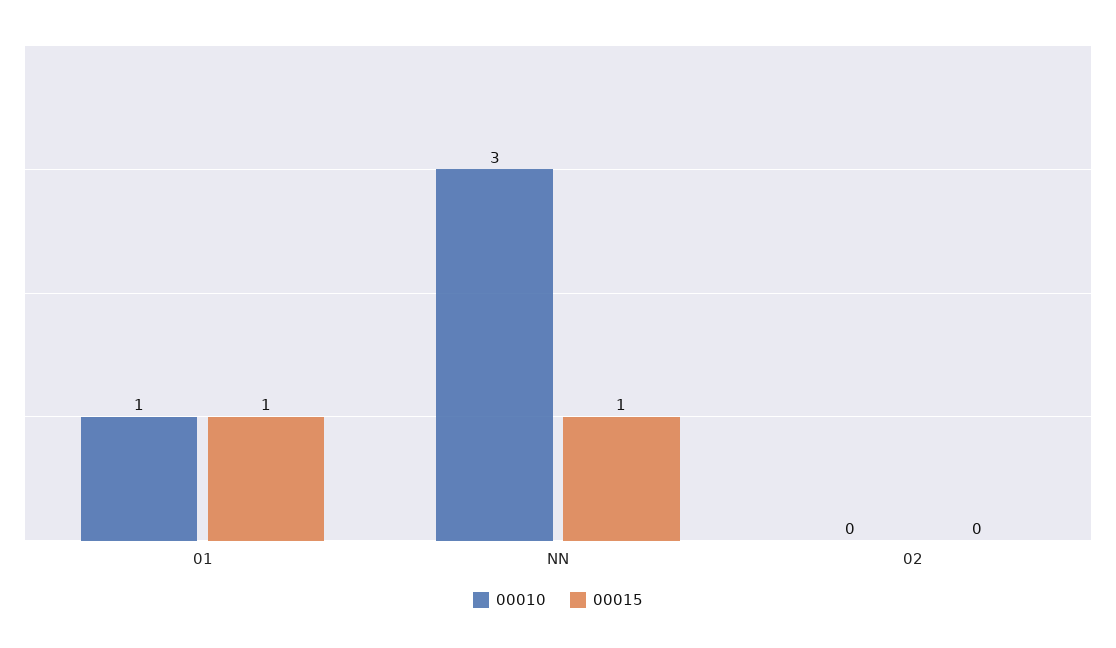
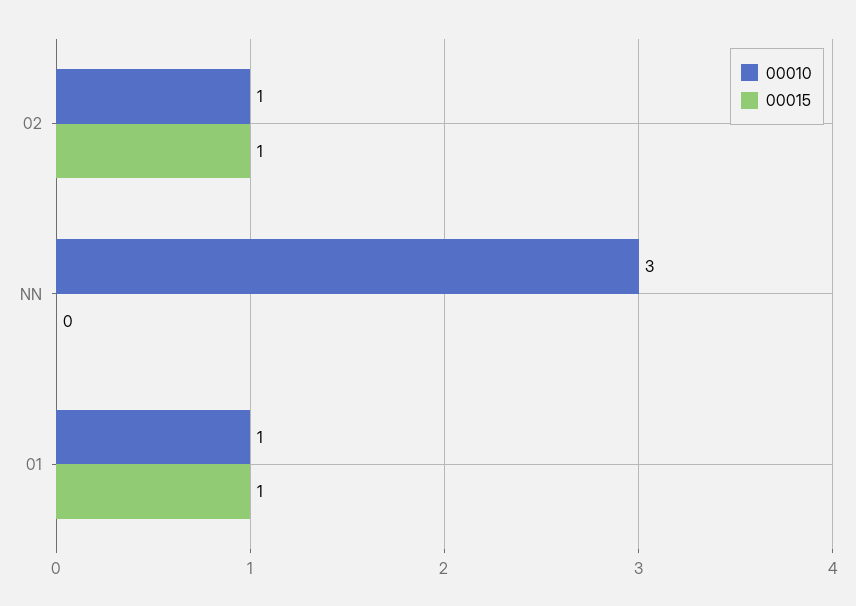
00015, NN: 1 -> 0
00010, 02: 0 -> 1
00015, 02: 0 -> 1

